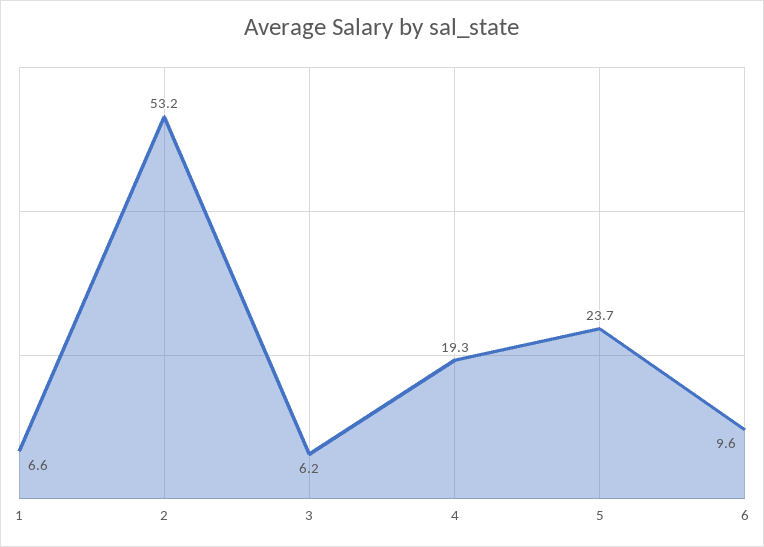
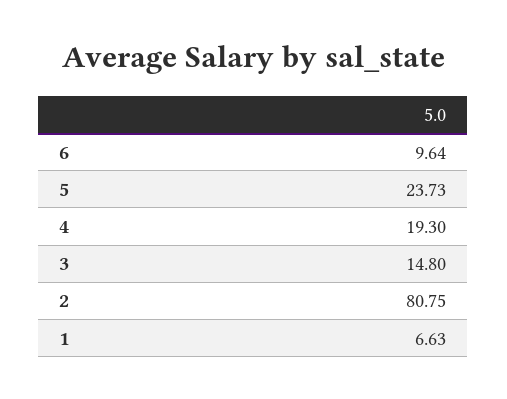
2: 53.2 -> 80.75
3: 6.2 -> 14.8

